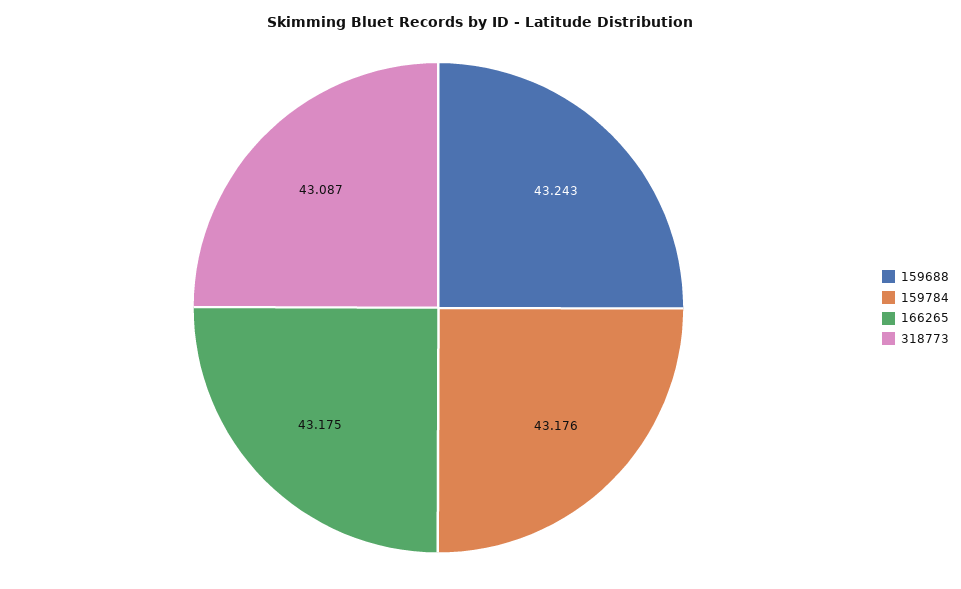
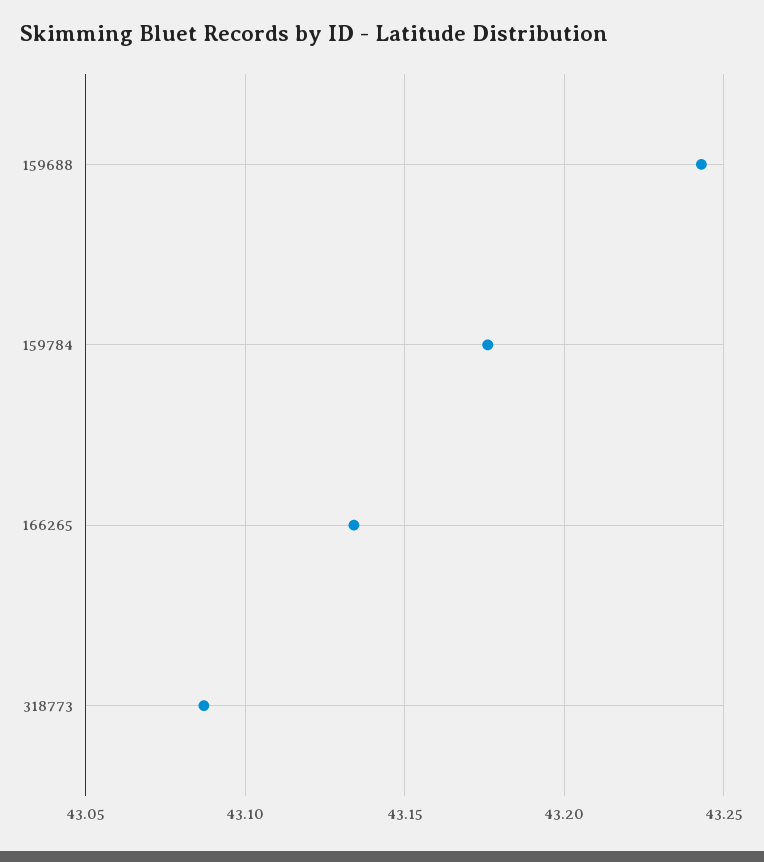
166265: 43.175 -> 43.135

